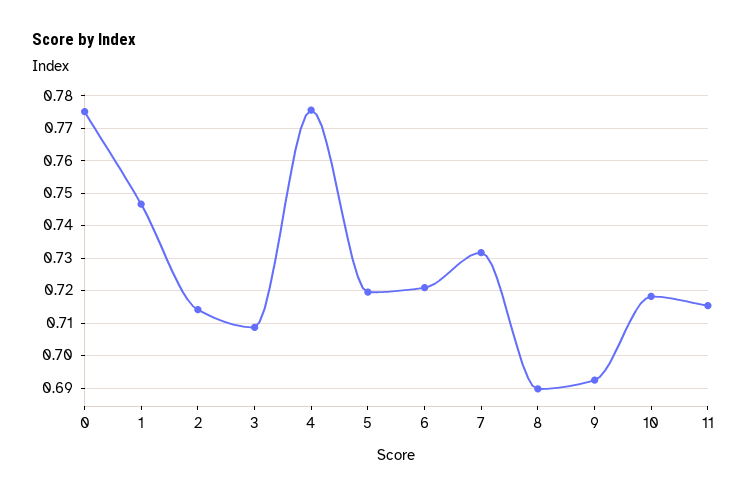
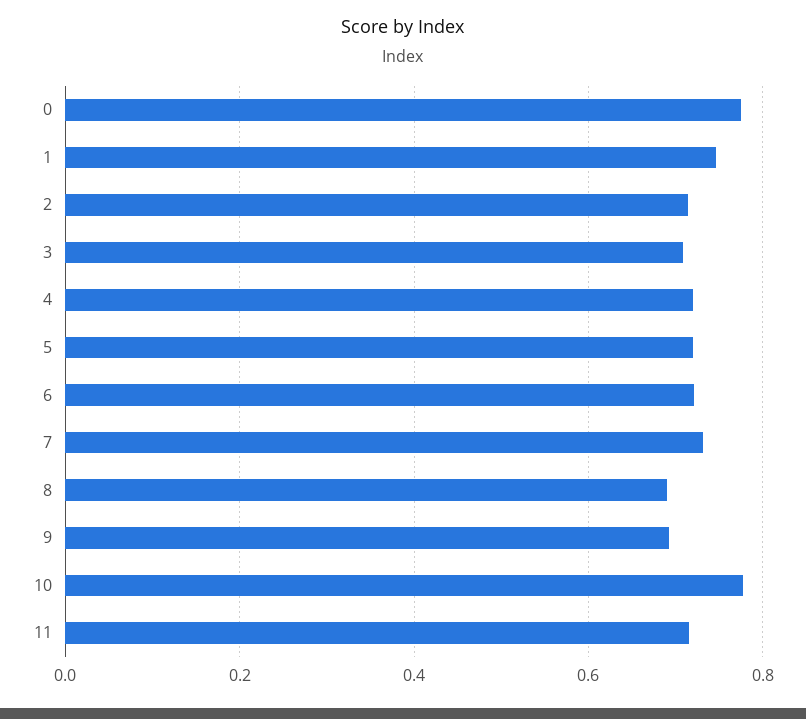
4: 0.776 -> 0.72
10: 0.718 -> 0.78

